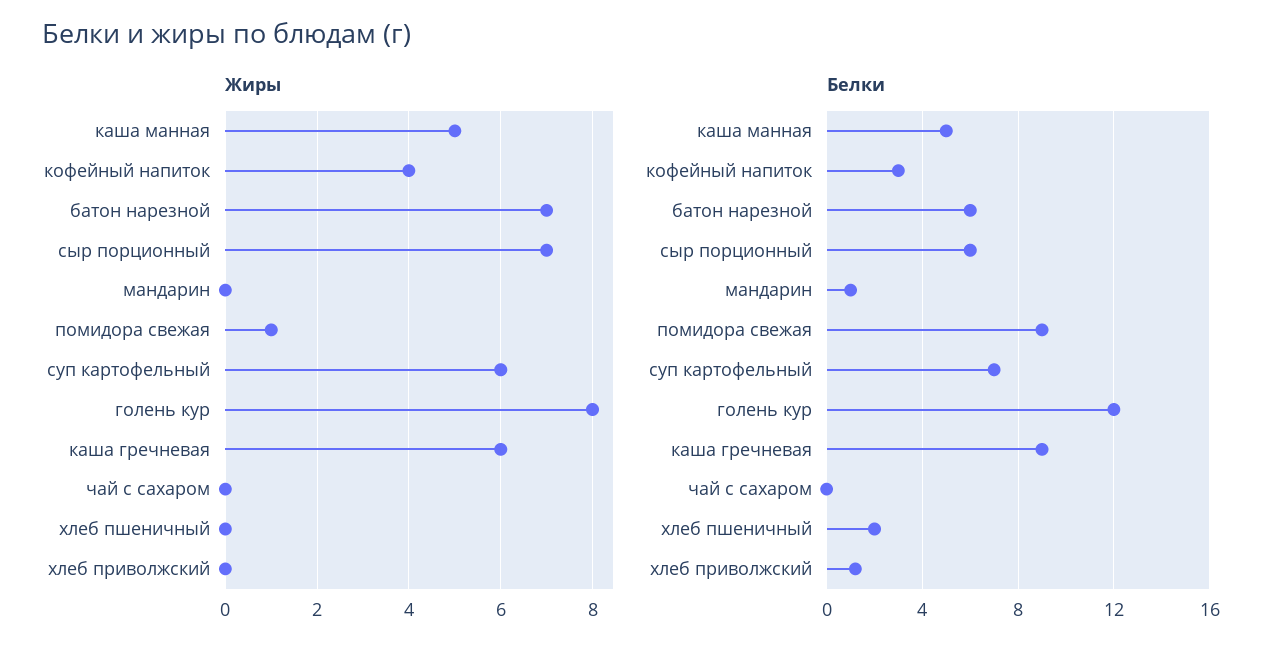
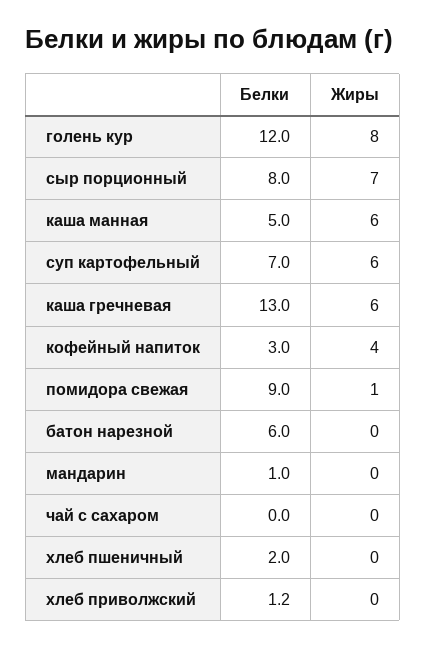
Жиры, каша манная: 5 -> 6
Жиры, батон нарезной: 7 -> 0
Белки, сыр порционный: 6 -> 8
Белки, каша гречневая: 9 -> 13

